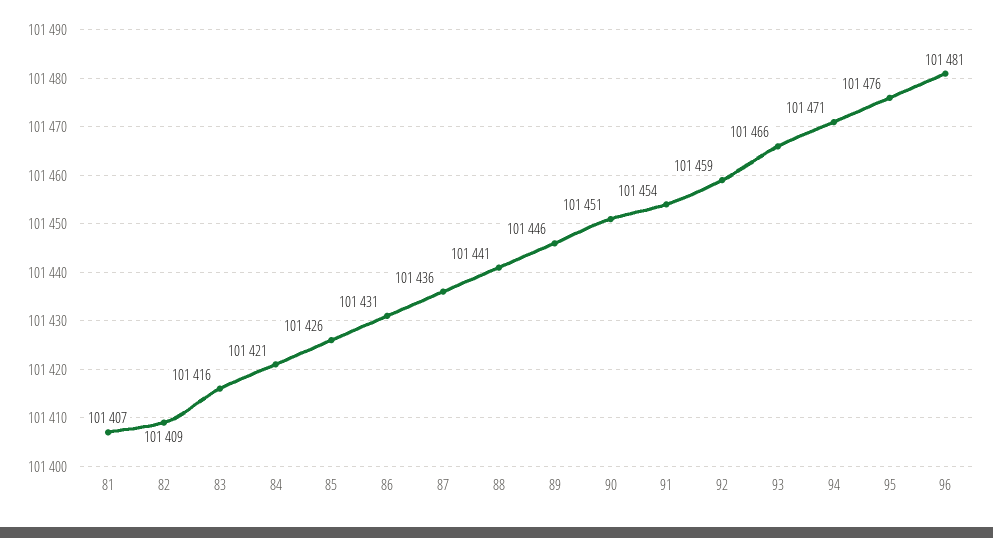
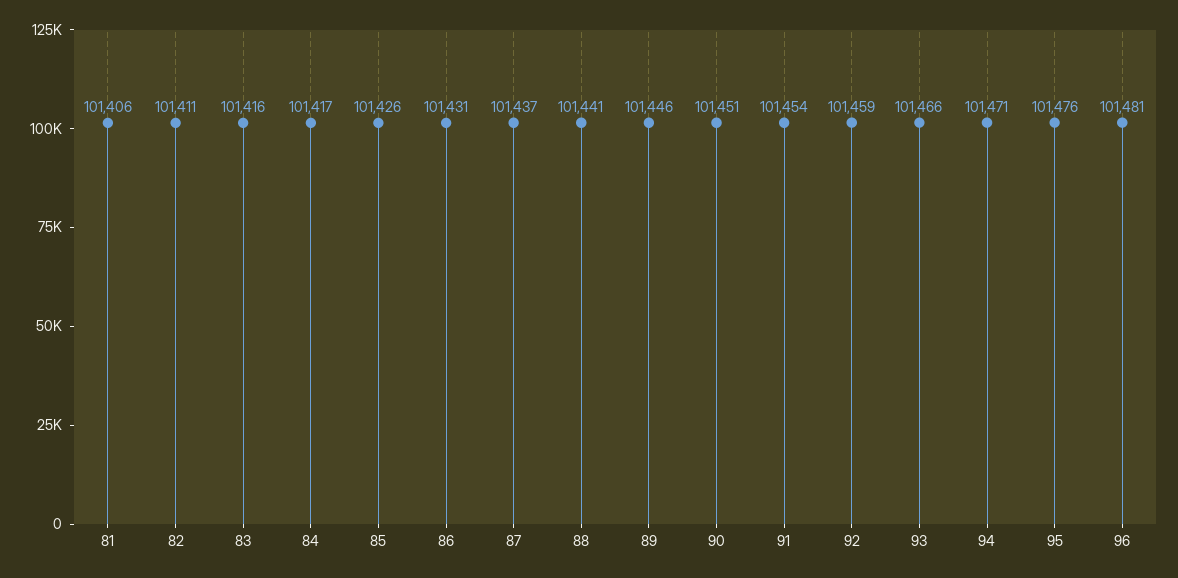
81: 101407 -> 101406
82: 101409 -> 101411
84: 101421 -> 101417
87: 101436 -> 101437

